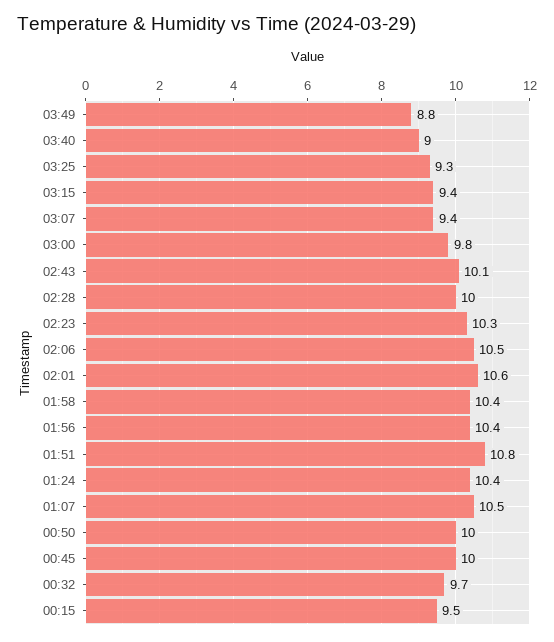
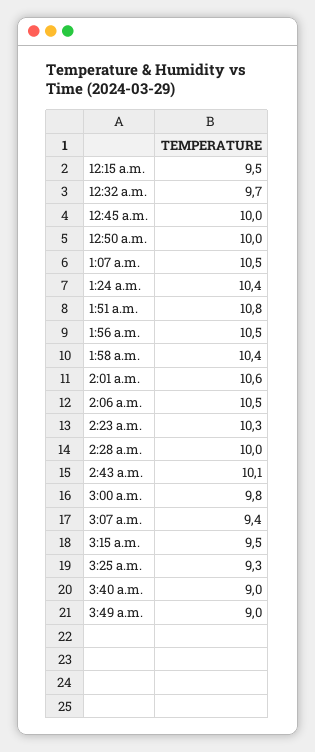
03:49: 8.8 -> 9
03:15: 9.4 -> 9.5
01:56: 10.4 -> 10.5

